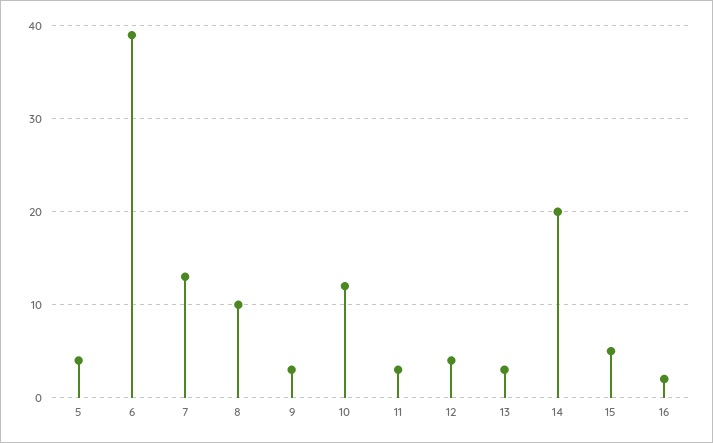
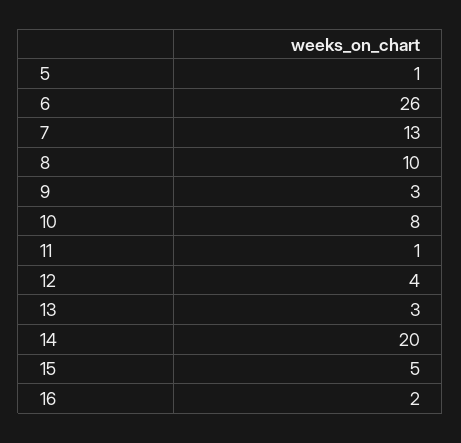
5: 4 -> 1
6: 39 -> 26
10: 12 -> 8
11: 3 -> 1

